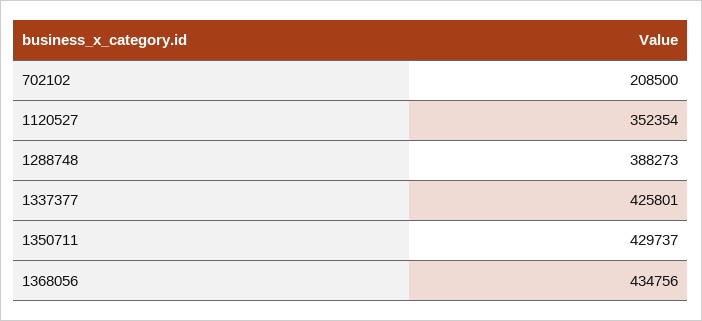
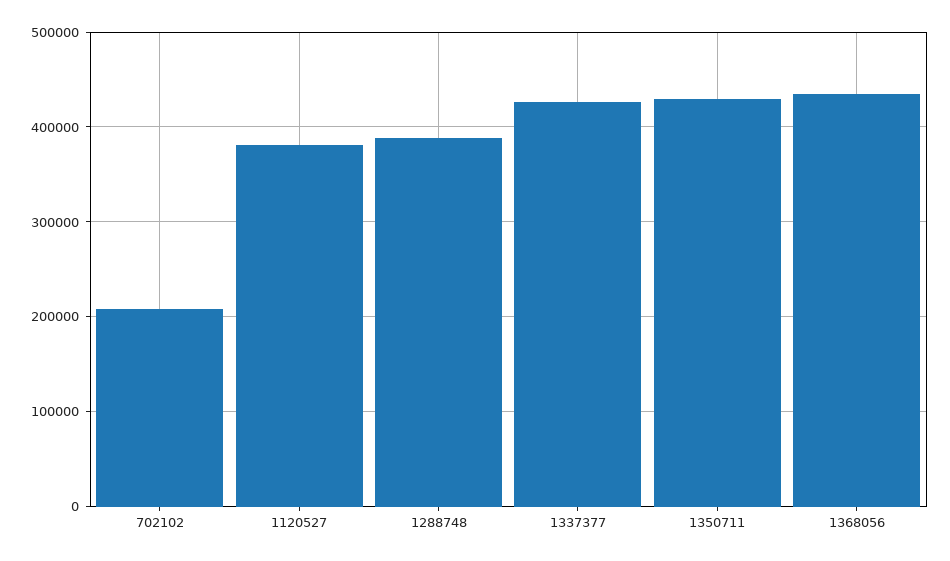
1120527: 352354 -> 380000

